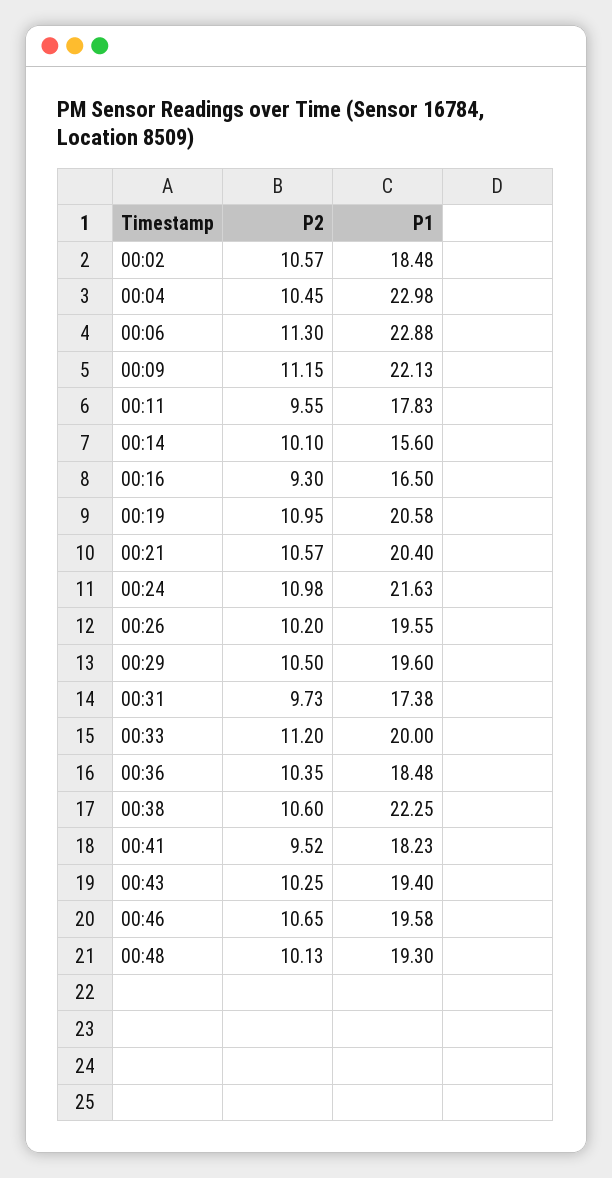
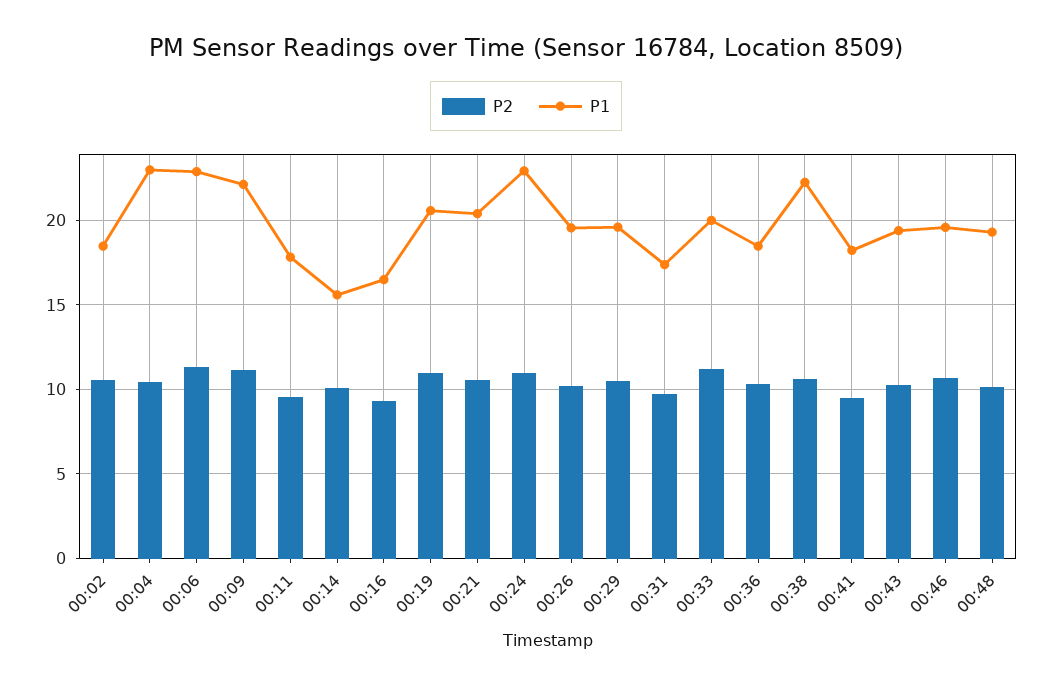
P1, 00:24: 21.63 -> 23

